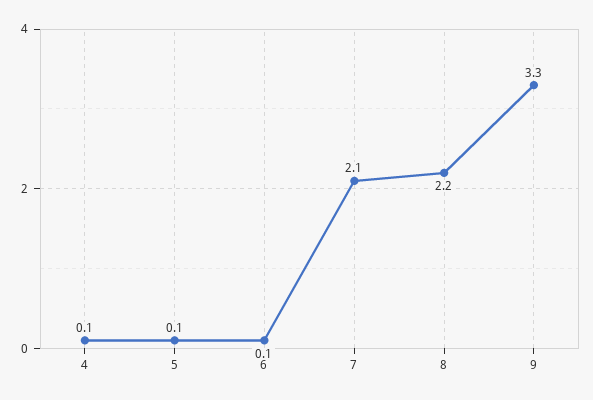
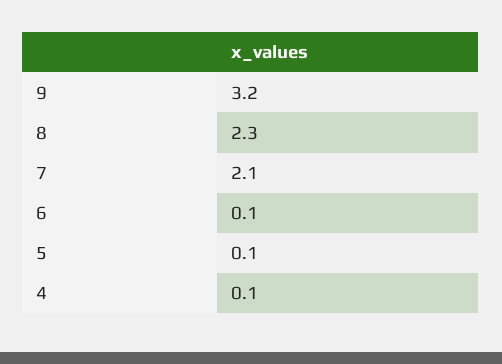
8: 2.2 -> 2.3
9: 3.3 -> 3.2

